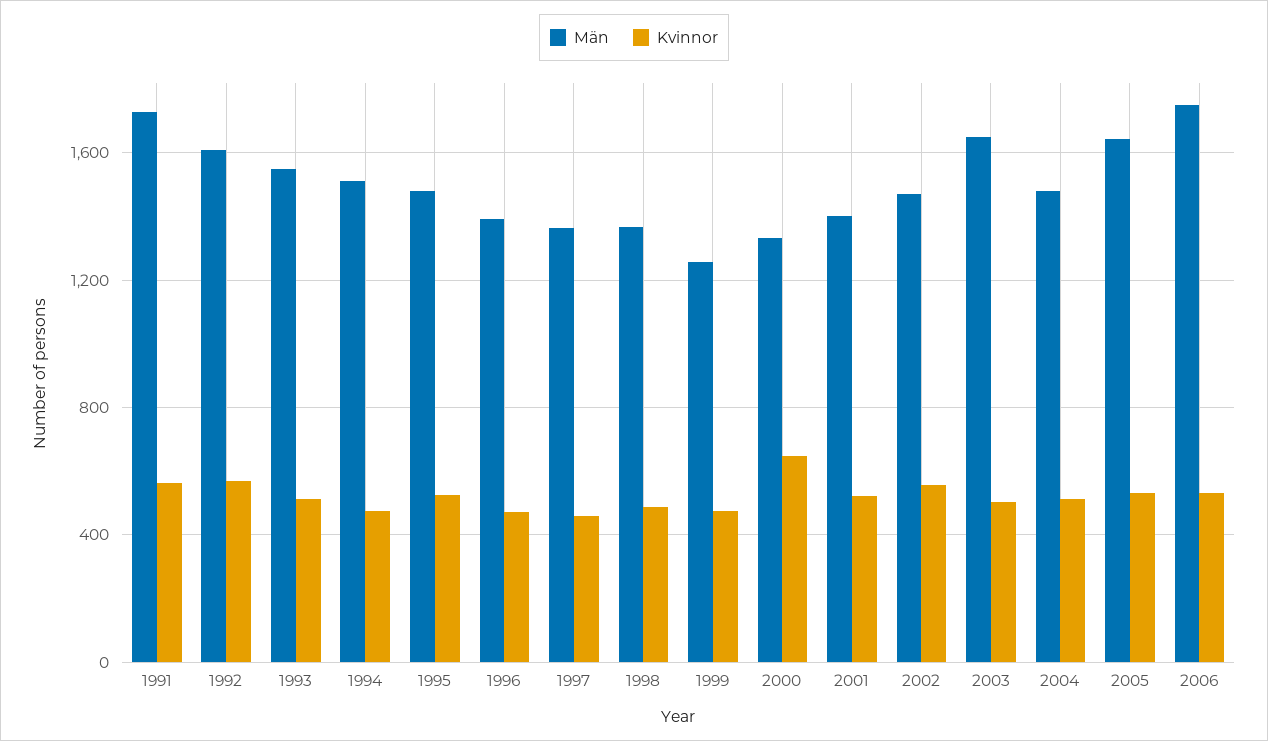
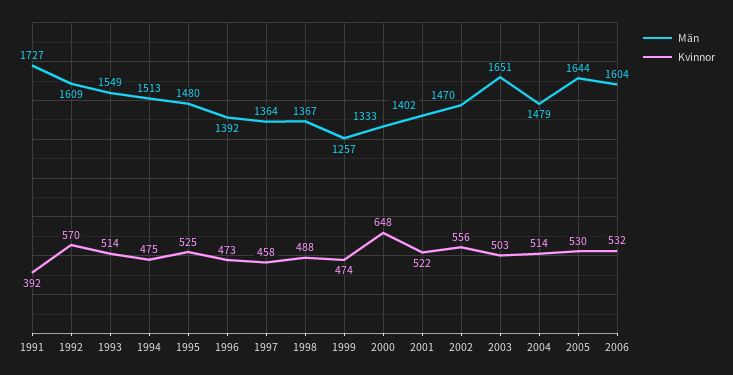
Kvinnor, 1991: 550 -> 392
Män, 2006: 1750 -> 1604

